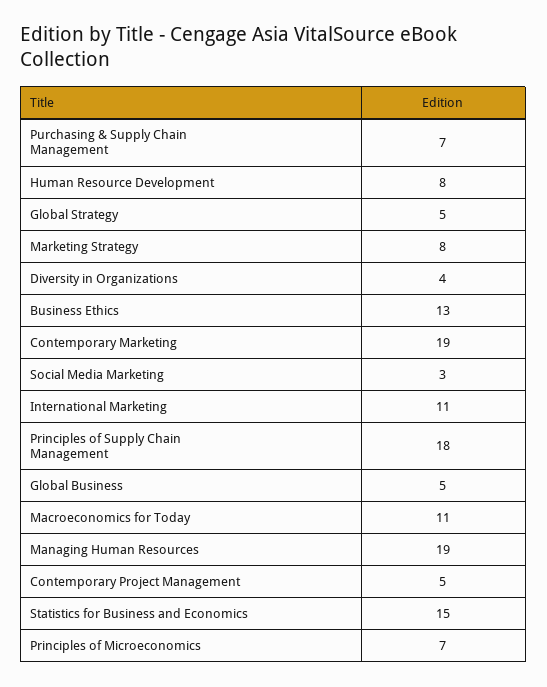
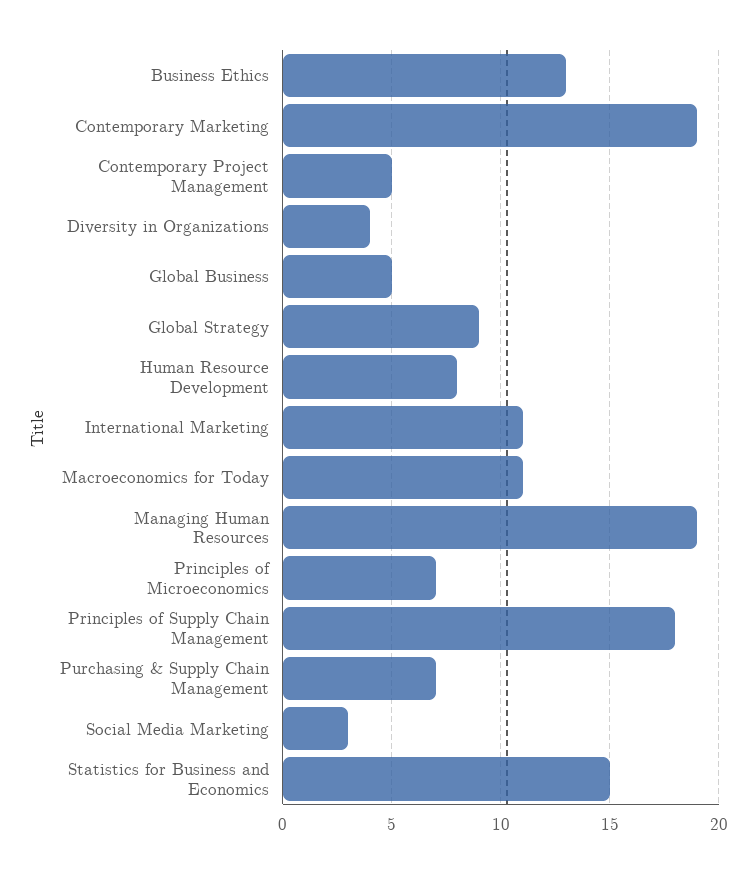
Global Strategy: 5 -> 9
Marketing Strategy: 8 -> none

